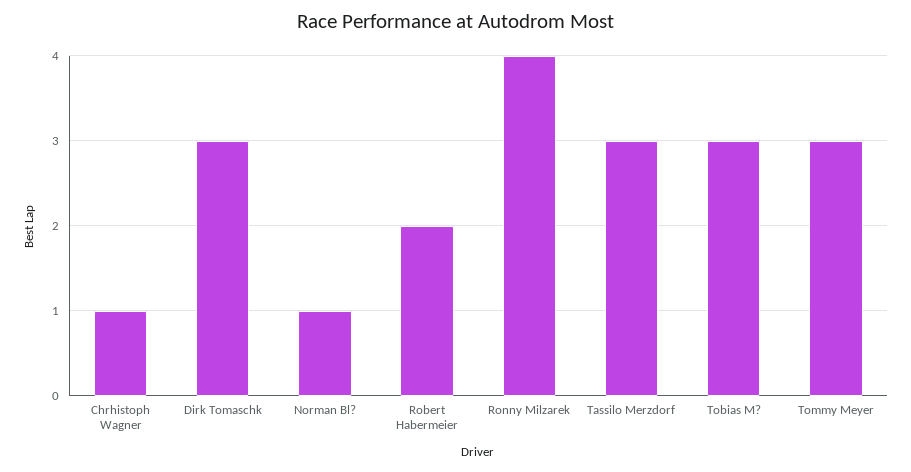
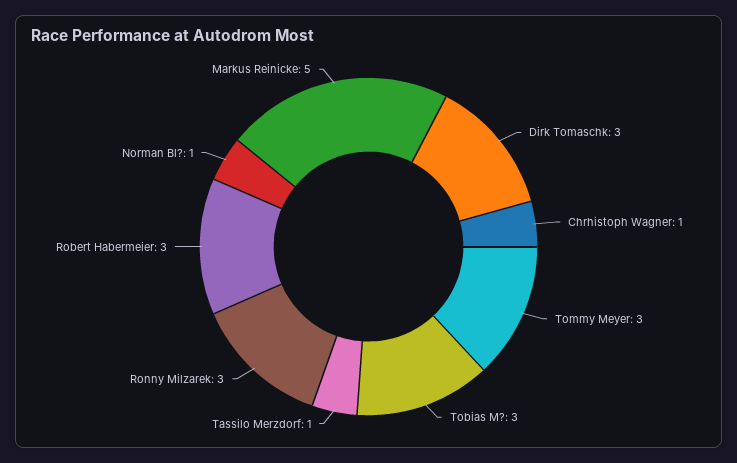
Robert Habermeier: 2 -> 3
Ronny Milzarek: 4 -> 3
Tassilo Merzdorf: 3 -> 1
Markus Reinicke: none -> 5

